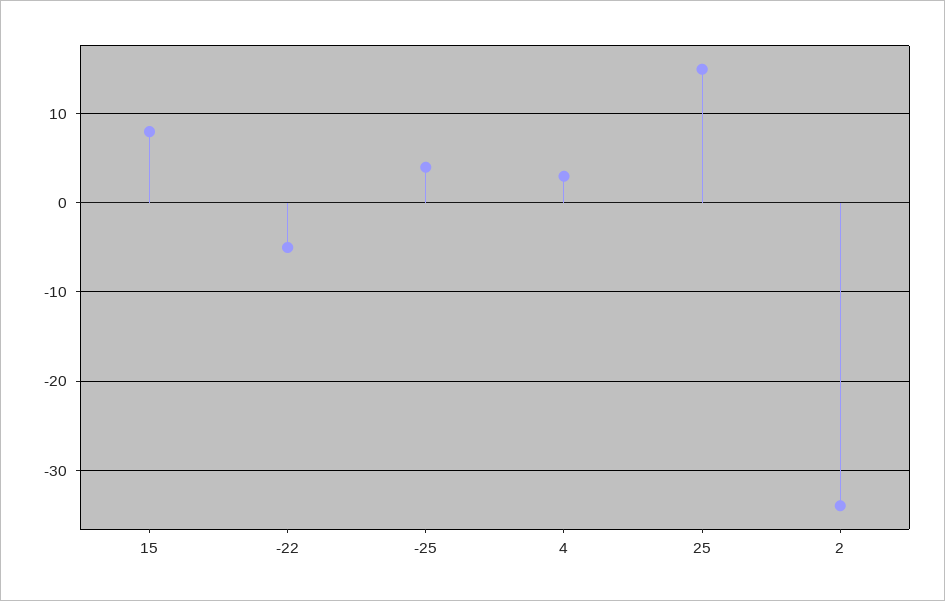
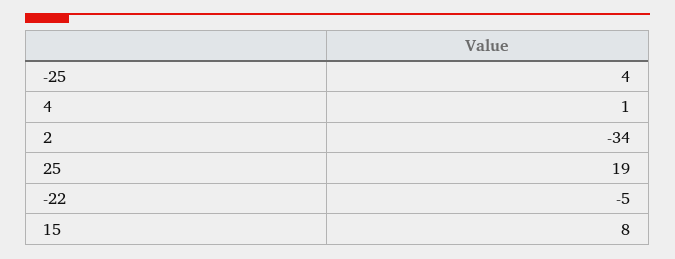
4: 3 -> 1
25: 15 -> 19

